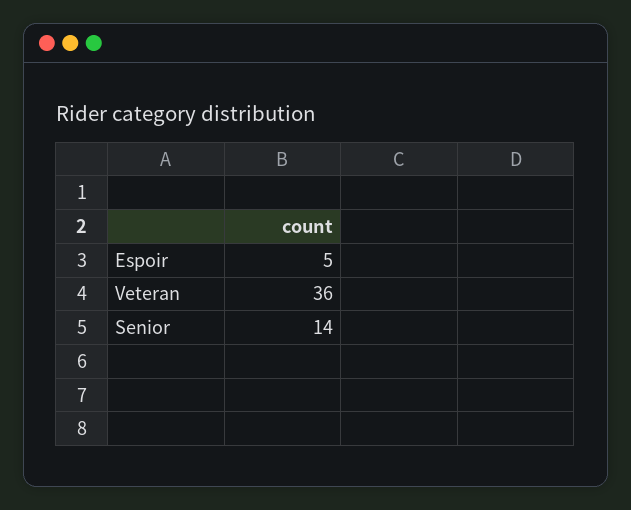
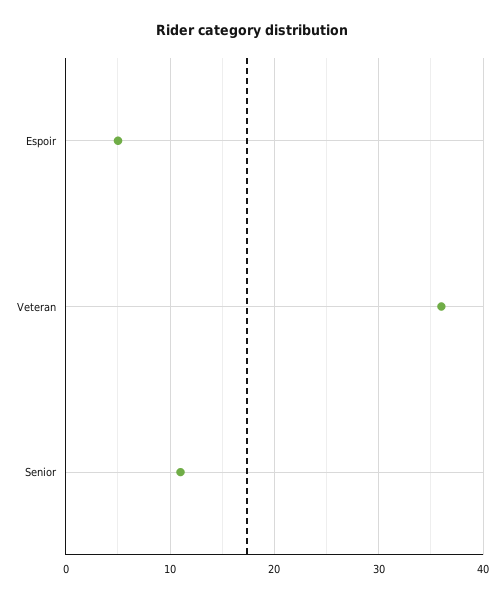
Senior: 14 -> 11

